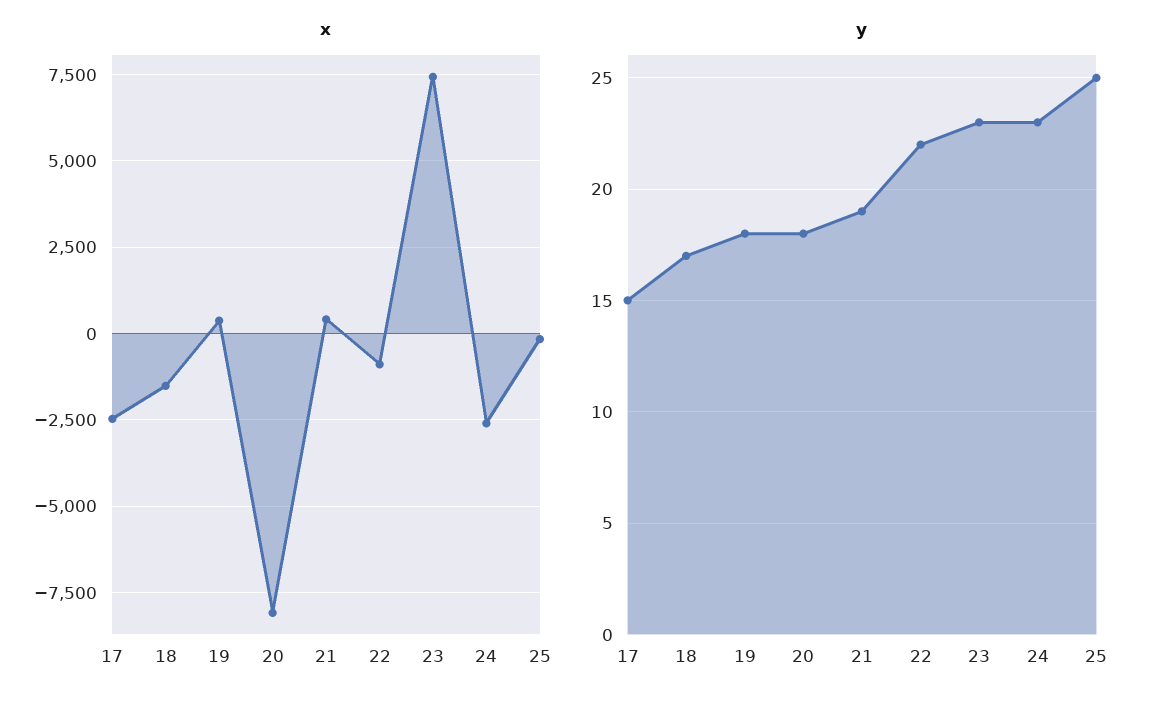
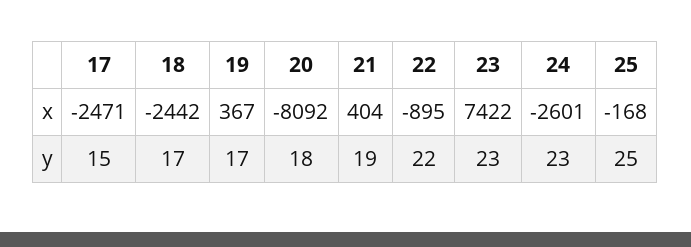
x, 18: -1500 -> -2442
y, 19: 18 -> 17

